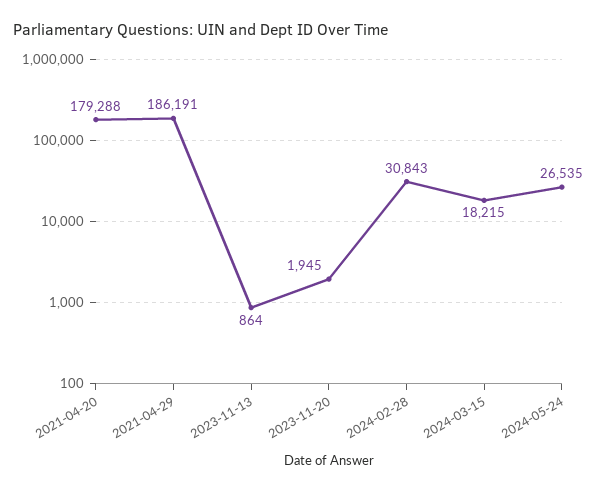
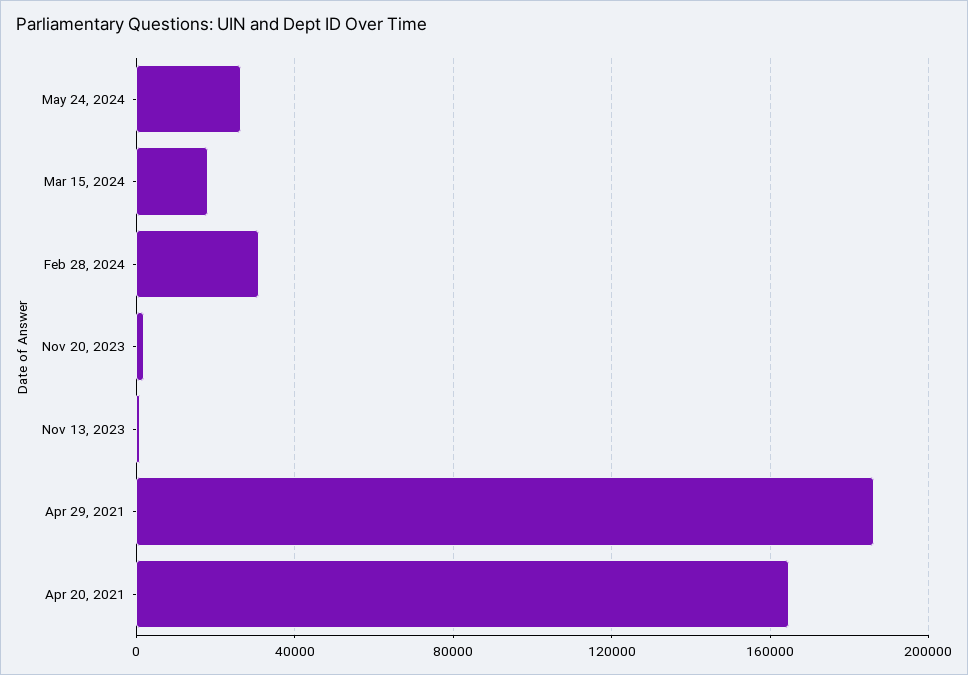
2021-04-20: 179288 -> 165000

